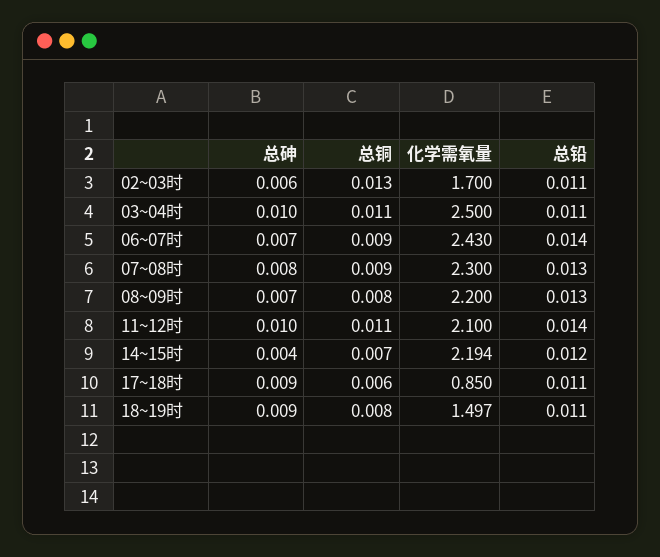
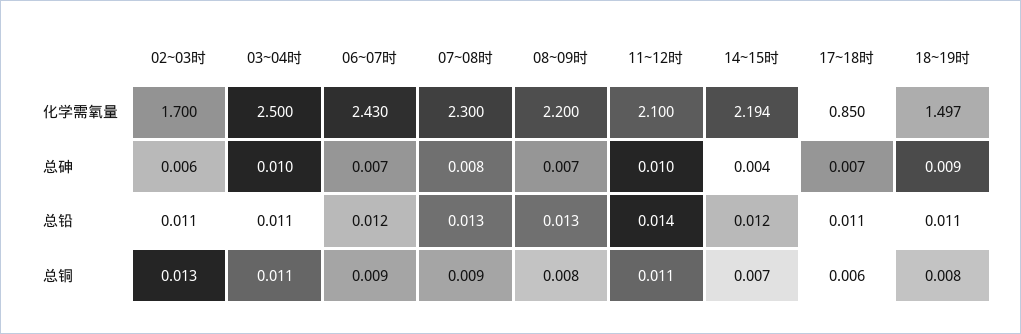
总铅, 06~07时: 0.014 -> 0.012
总砷, 17~18时: 0.009 -> 0.007

